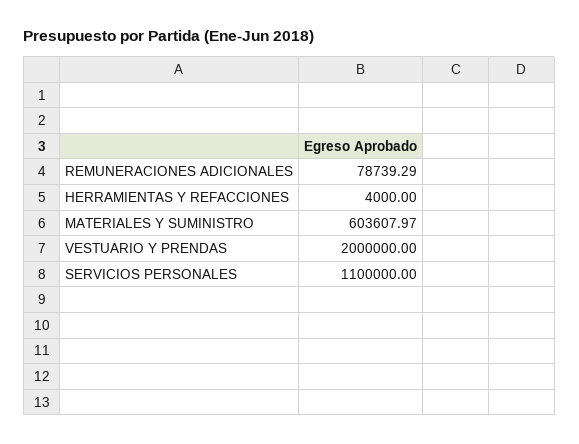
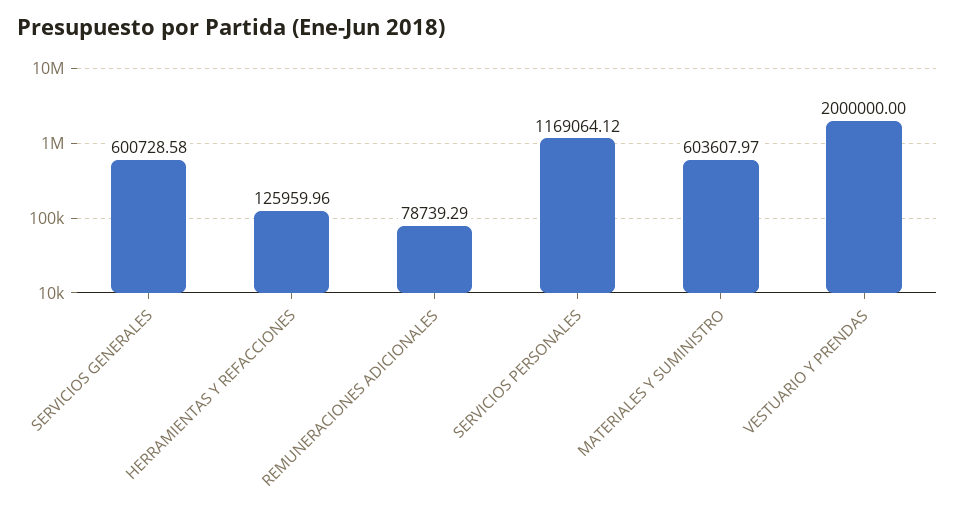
HERRAMIENTAS Y REFACCIONES: 4000 -> 125959.96
SERVICIOS PERSONALES: 1100000 -> 1169064.12
SERVICIOS GENERALES: none -> 600728.58

